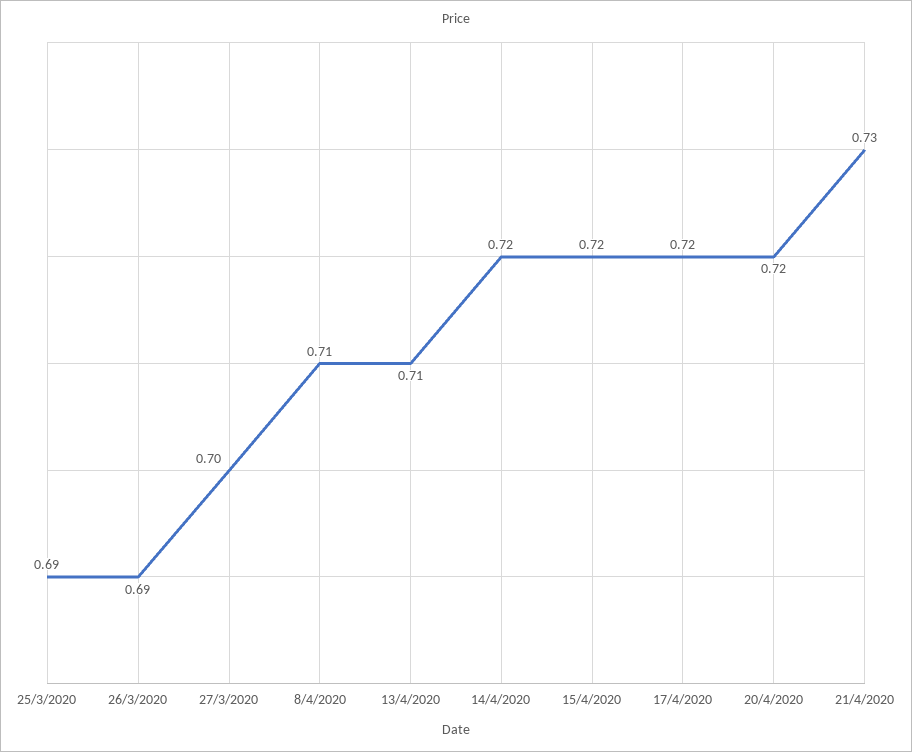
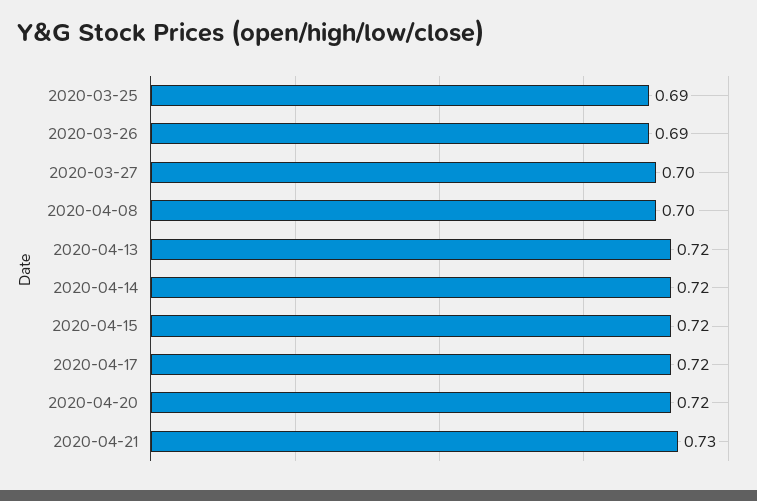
8/4/2020: 0.71 -> 0.7
13/4/2020: 0.71 -> 0.72

